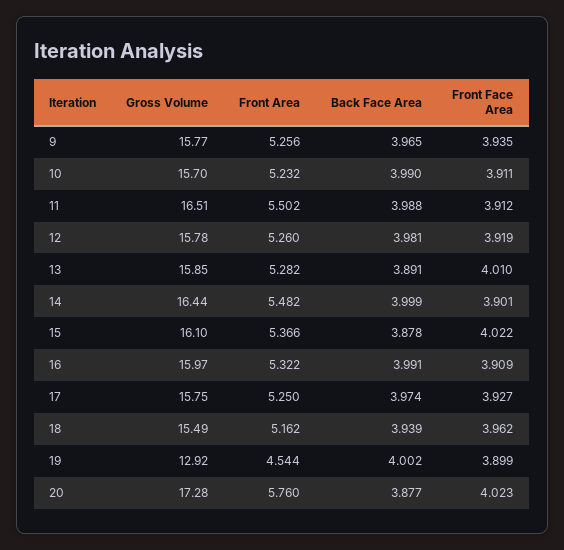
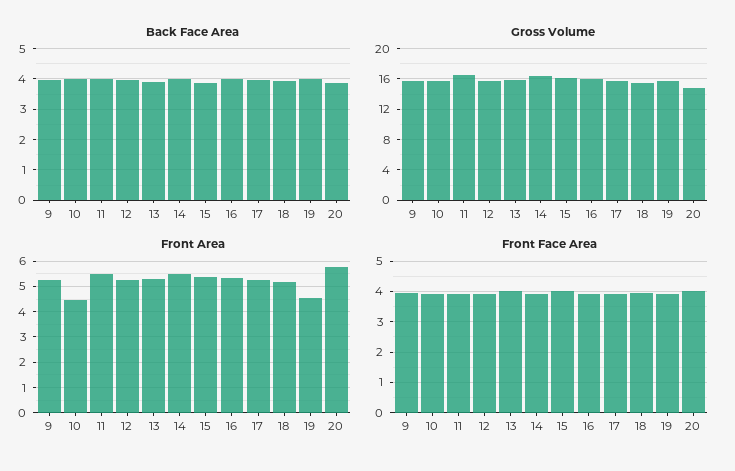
Front Area, 10: 5.232 -> 4.5
Gross Volume, 19: 12.92 -> 16
Gross Volume, 20: 17.28 -> 15

